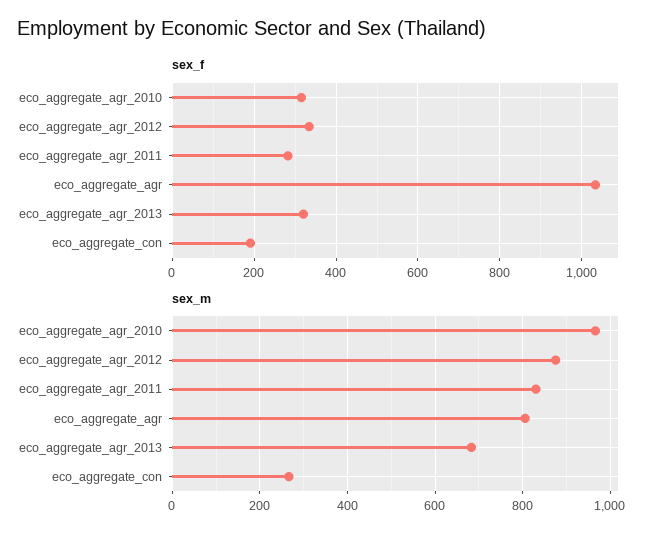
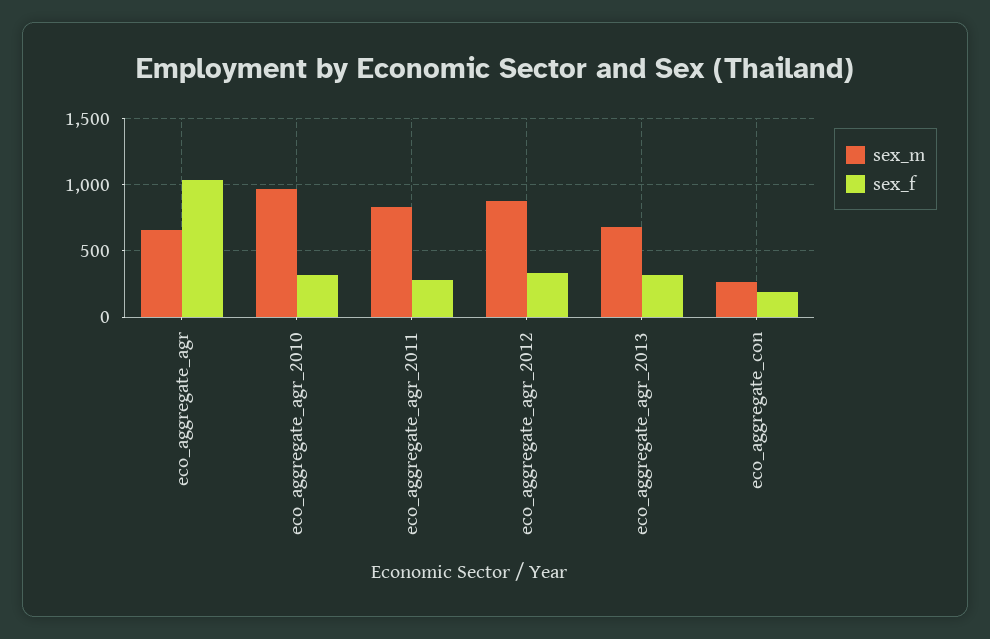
sex_m, eco_aggregate_agr: 800 -> 650

